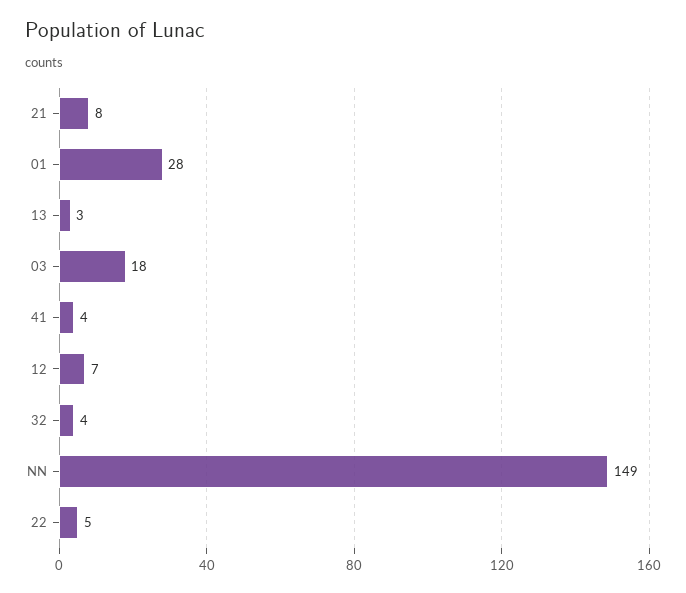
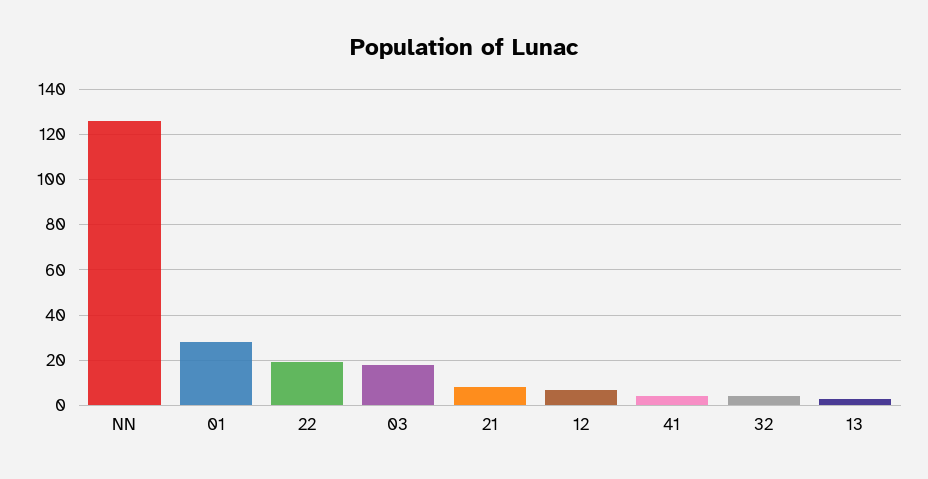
NN: 149 -> 125
22: 5 -> 20

